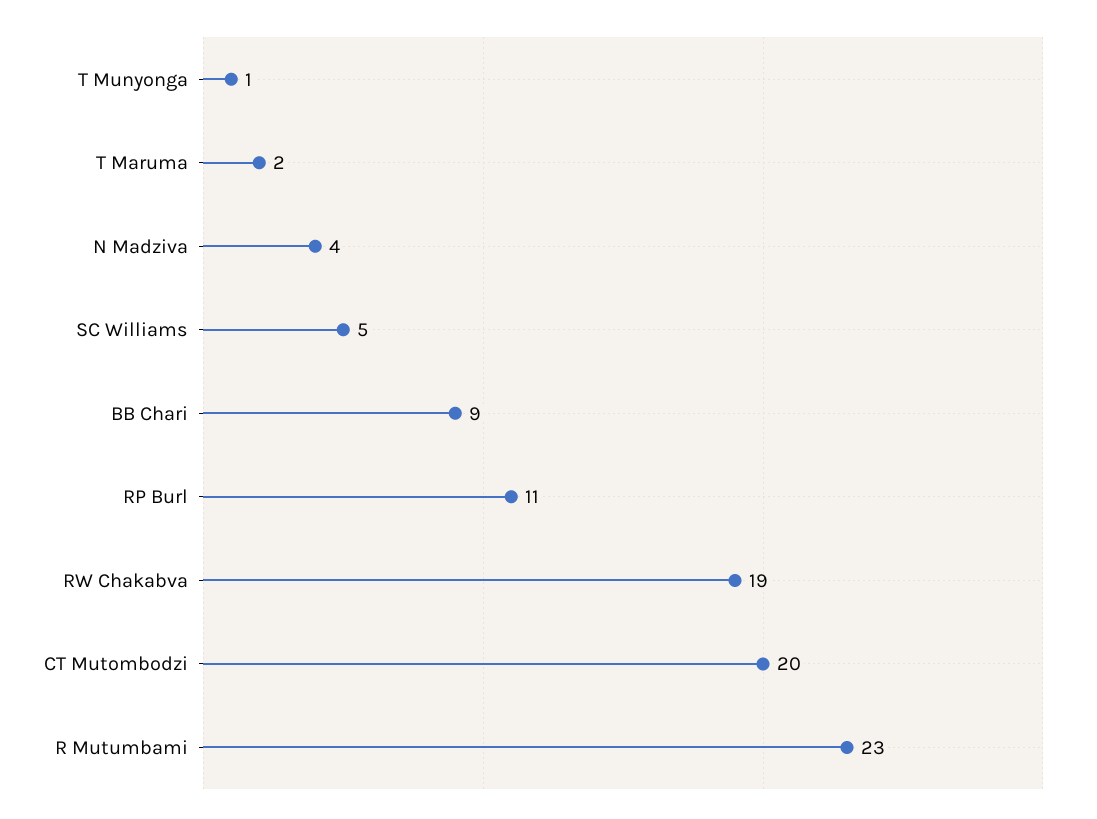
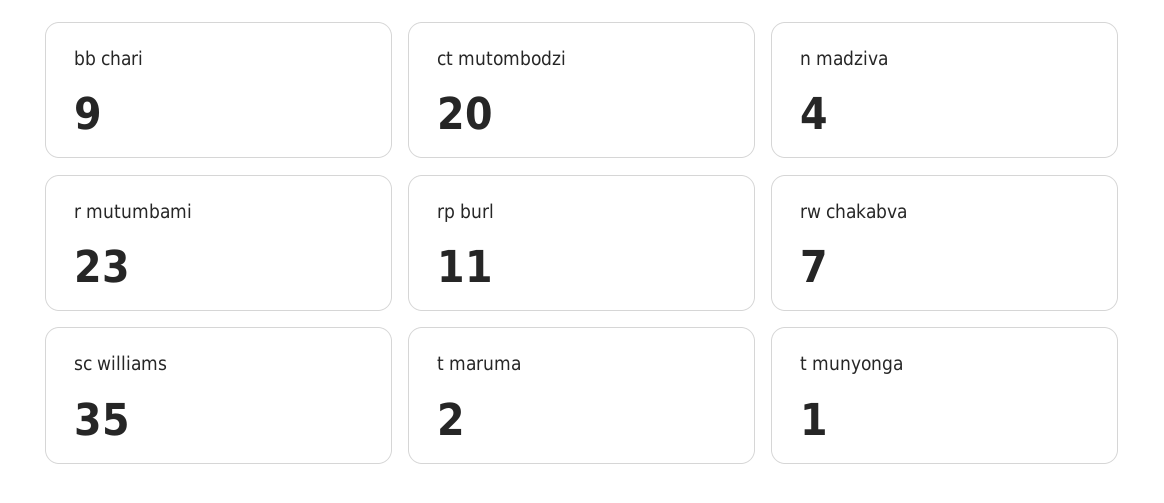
SC Williams: 5 -> 35
RW Chakabva: 19 -> 7

